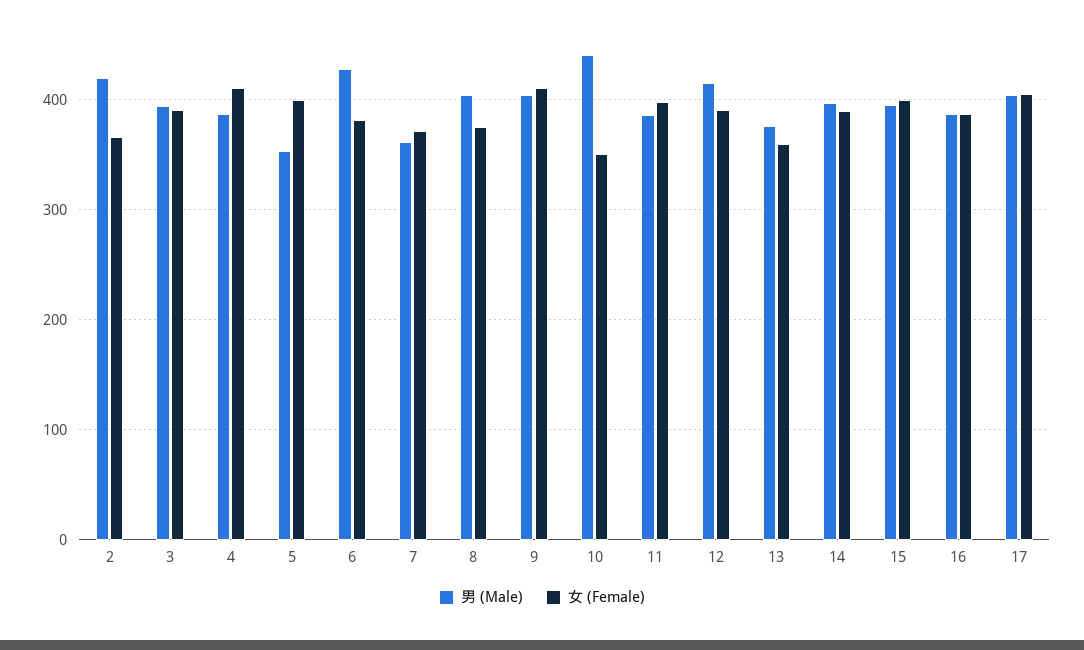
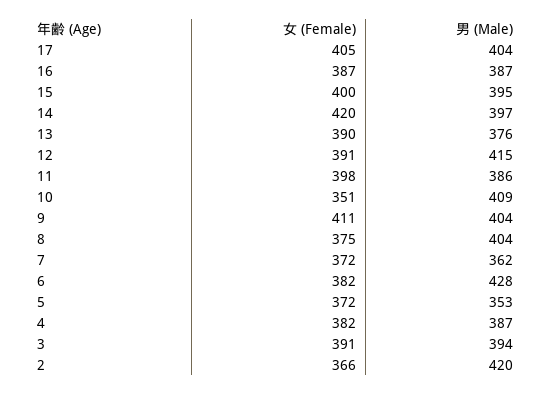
女 (Female), 4: 410 -> 382
女 (Female), 5: 400 -> 372
男 (Male), 10: 440 -> 409
女 (Female), 13: 360 -> 390
女 (Female), 14: 390 -> 420

